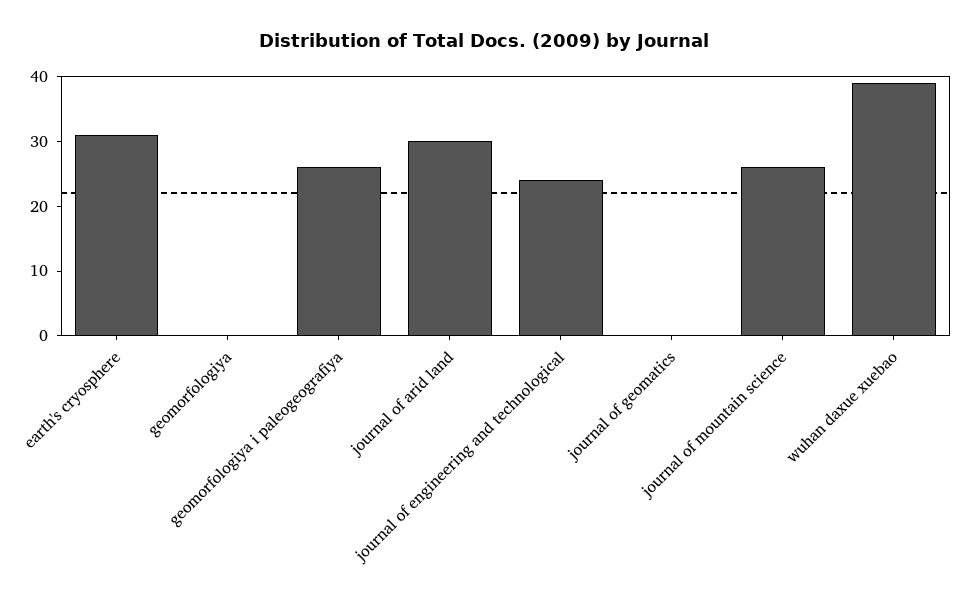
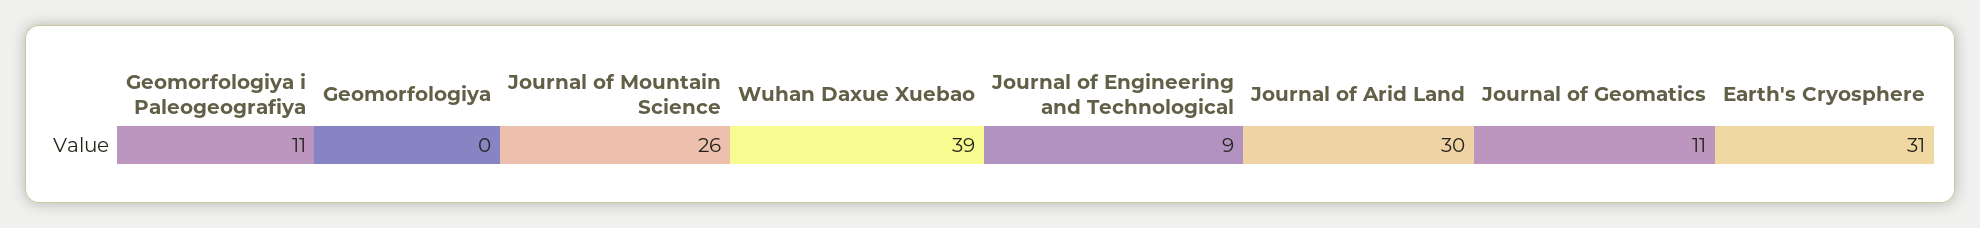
geomorfologiya i paleogeografiya: 25 -> 11
journal of engineering and technological: 25 -> 9
journal of geomatics: 0 -> 11

